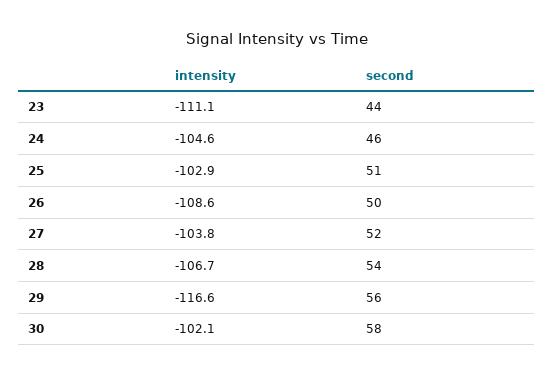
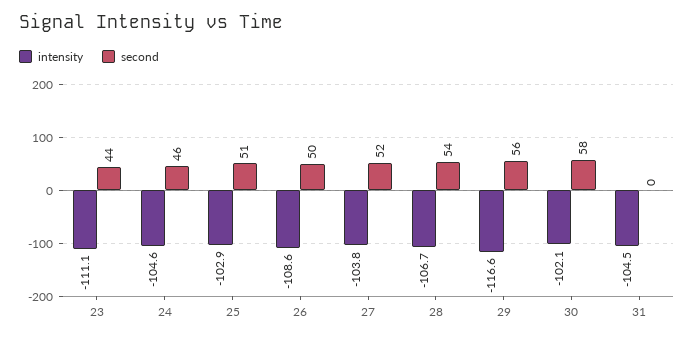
intensity, 31: none -> -104.5
second, 31: none -> 0

